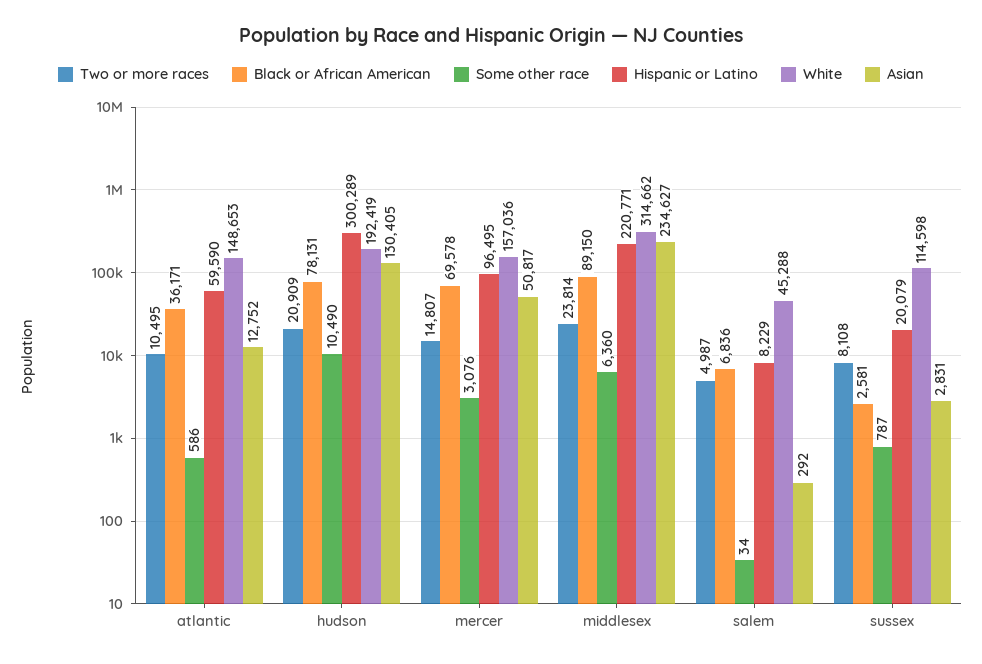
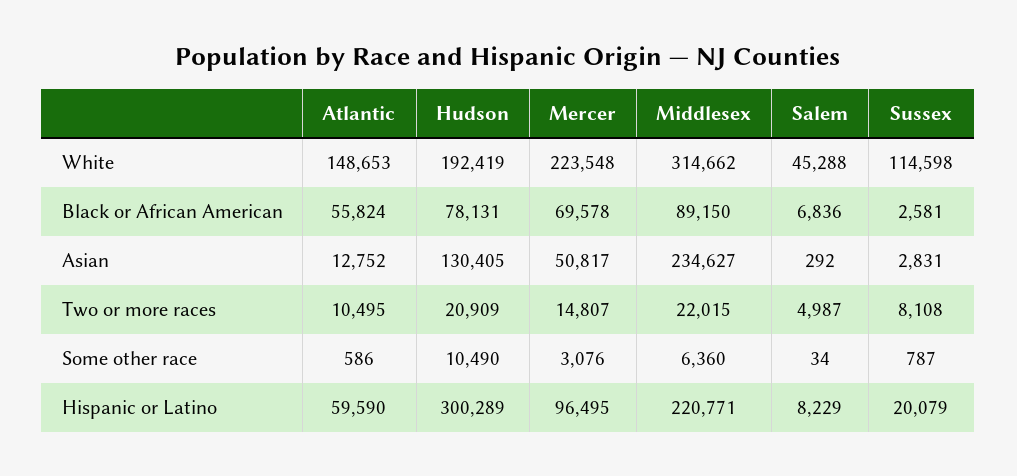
Black or African American, atlantic: 36171 -> 55824
White, mercer: 157036 -> 223548
Two or more races, middlesex: 23814 -> 22015

